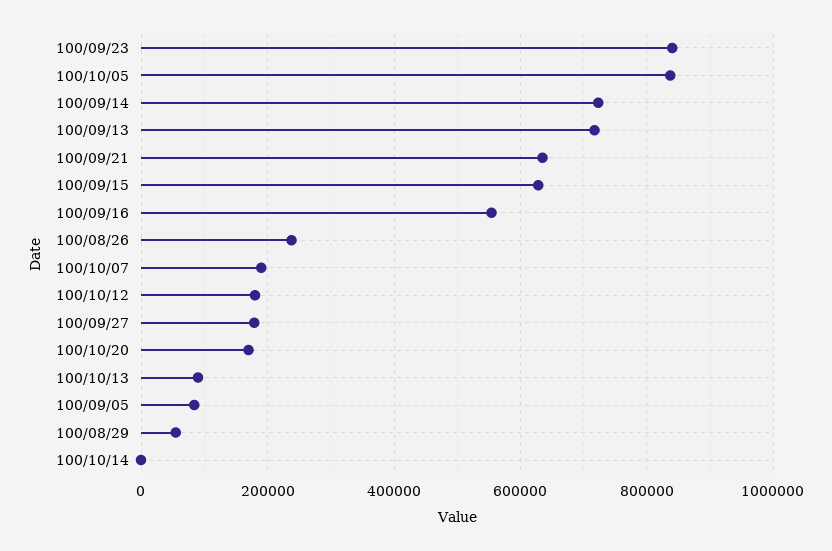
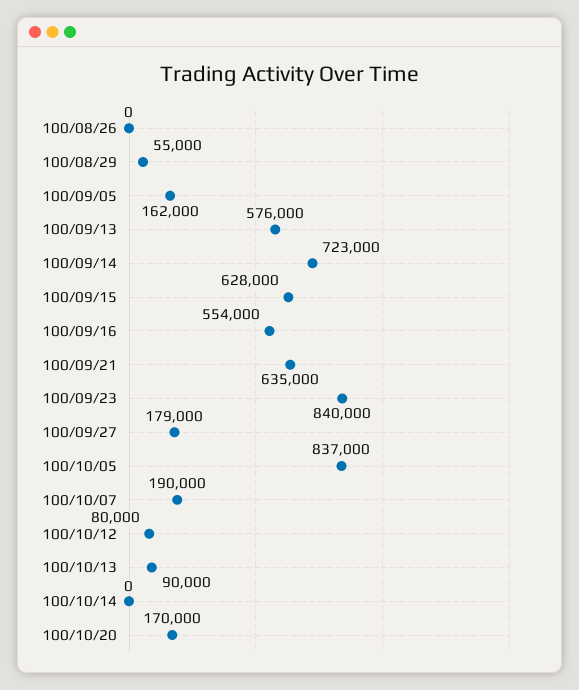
100/09/13: 720000 -> 576000
100/08/26: 240000 -> 0
100/10/12: 180000 -> 80000
100/09/05: 80000 -> 162000

